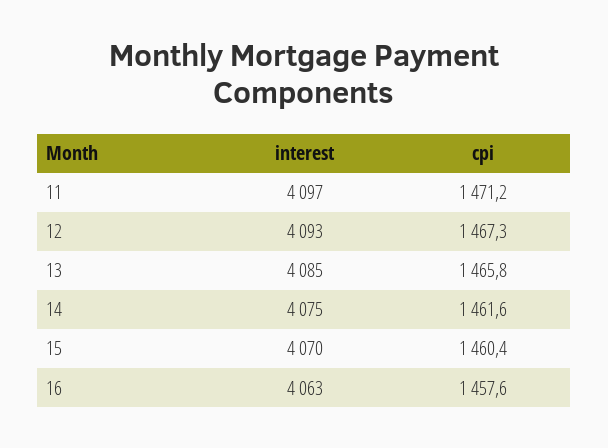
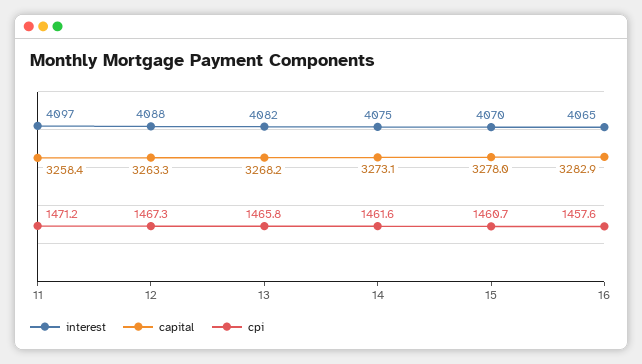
interest, 12: 4093 -> 4088
interest, 13: 4085 -> 4082
cpi, 15: 1460.4 -> 1460.7
interest, 16: 4063 -> 4065
capital, 11: none -> 3258.4
capital, 12: none -> 3263.3
capital, 13: none -> 3268.2
capital, 14: none -> 3273.1
capital, 15: none -> 3278
capital, 16: none -> 3282.9

